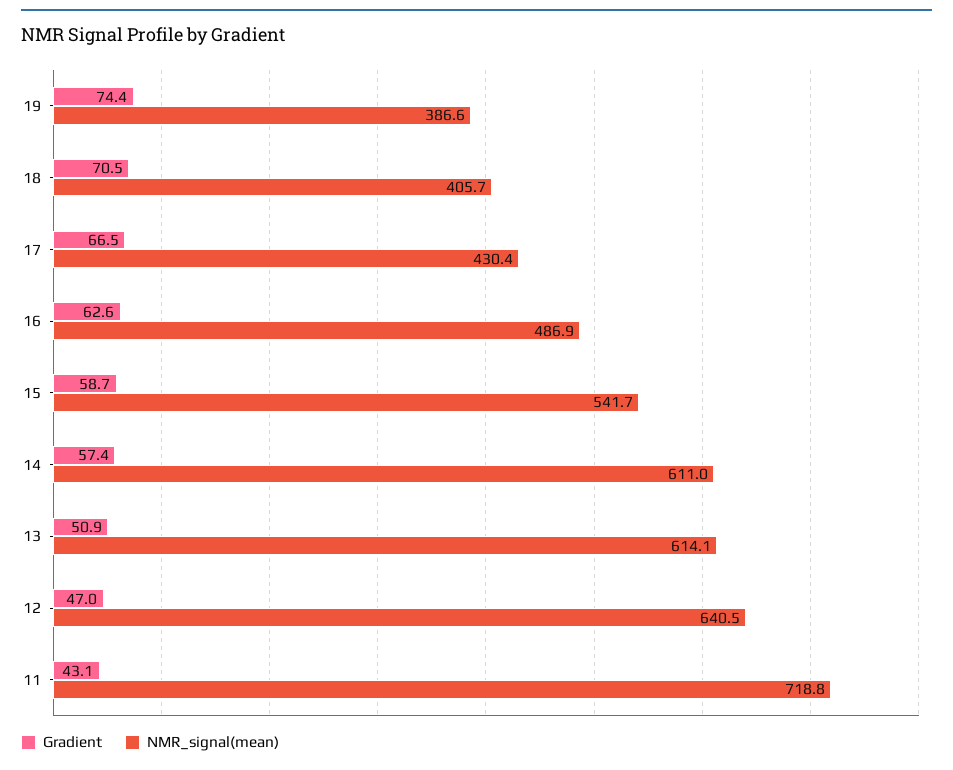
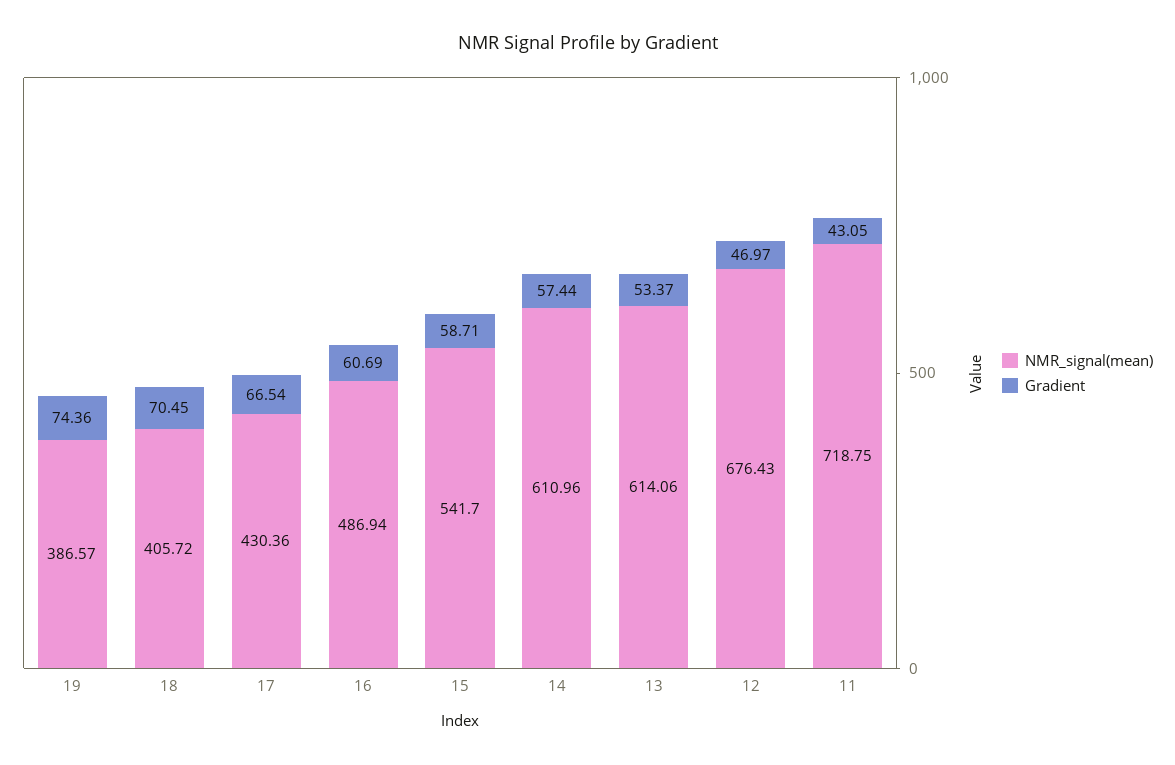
Gradient, 16: 62.6 -> 60.69
Gradient, 13: 50.9 -> 53.37
NMR_signal(mean), 12: 640.5 -> 676.43

